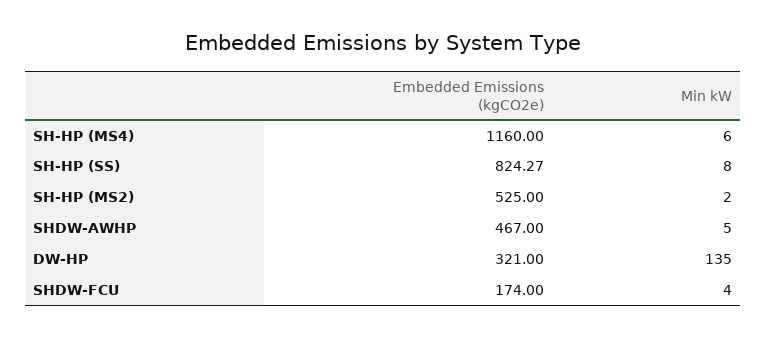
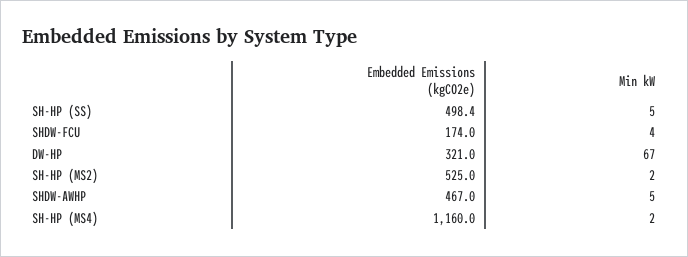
Min kW, SH-HP (MS4): 6 -> 2
Embedded Emissions (kgCO2e), SH-HP (SS): 824.27 -> 498.4
Min kW, SH-HP (SS): 8 -> 5
Min kW, DW-HP: 135 -> 67

